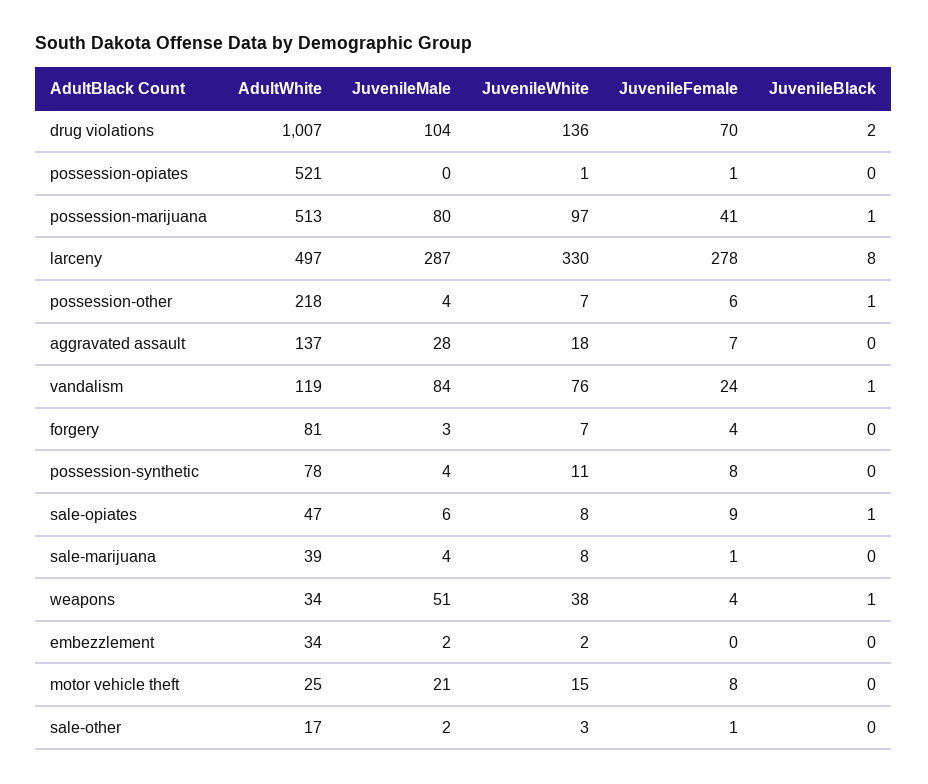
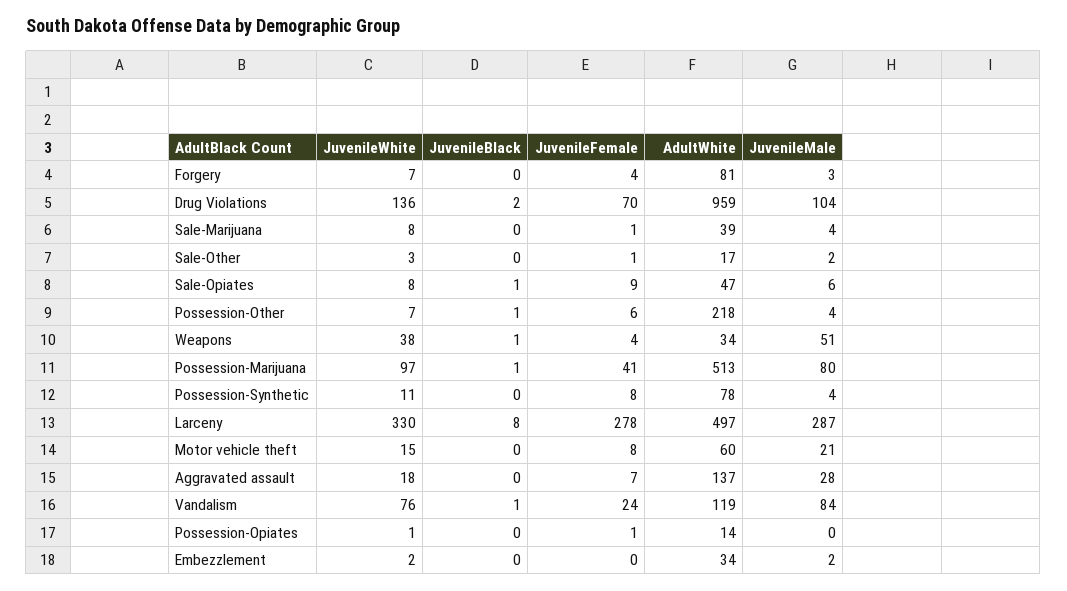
AdultWhite, drug violations: 1007 -> 959
AdultWhite, possession-opiates: 521 -> 14
AdultWhite, motor vehicle theft: 25 -> 60

